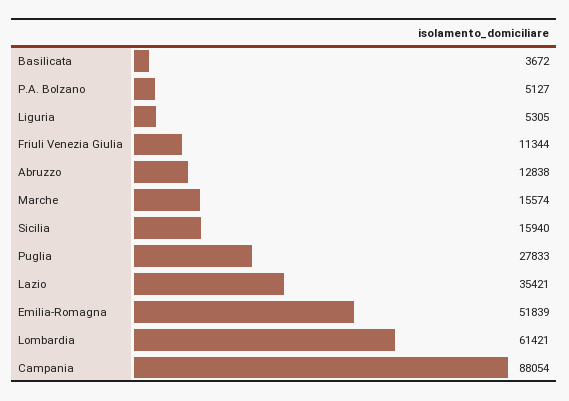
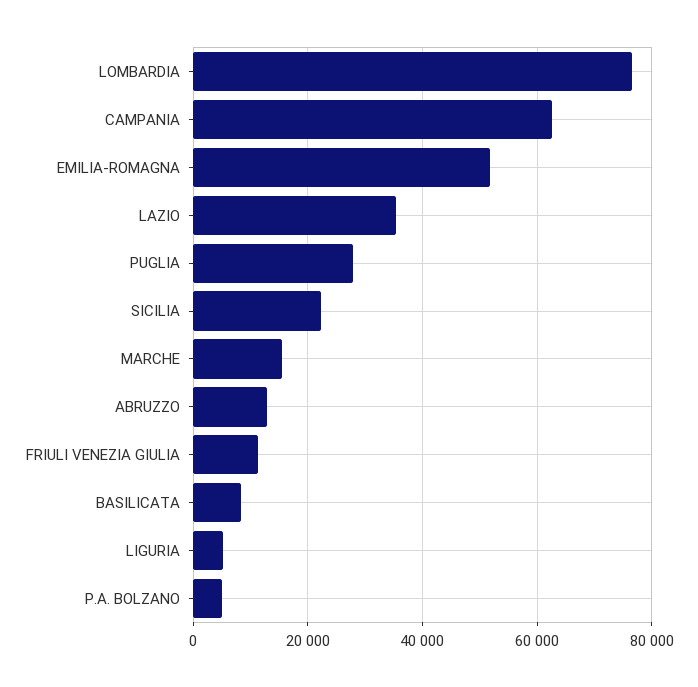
Basilicata: 3672 -> 8000
Sicilia: 15940 -> 22000
Lombardia: 61421 -> 76000
Campania: 88054 -> 62000

